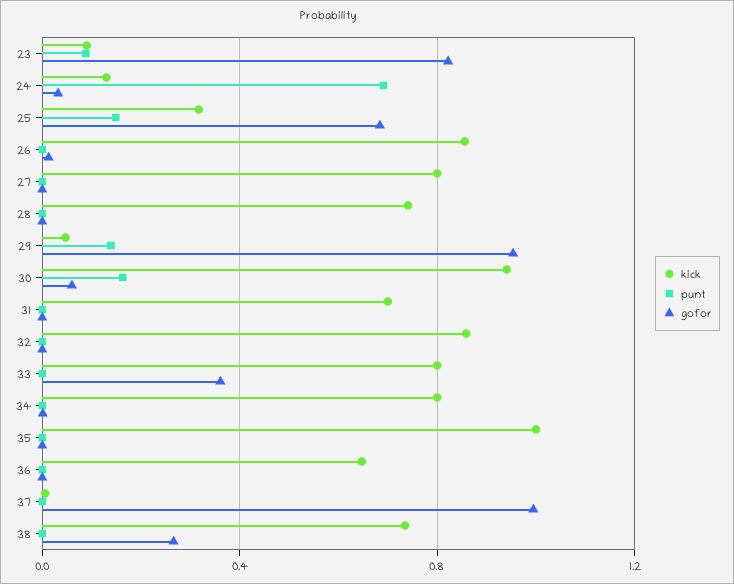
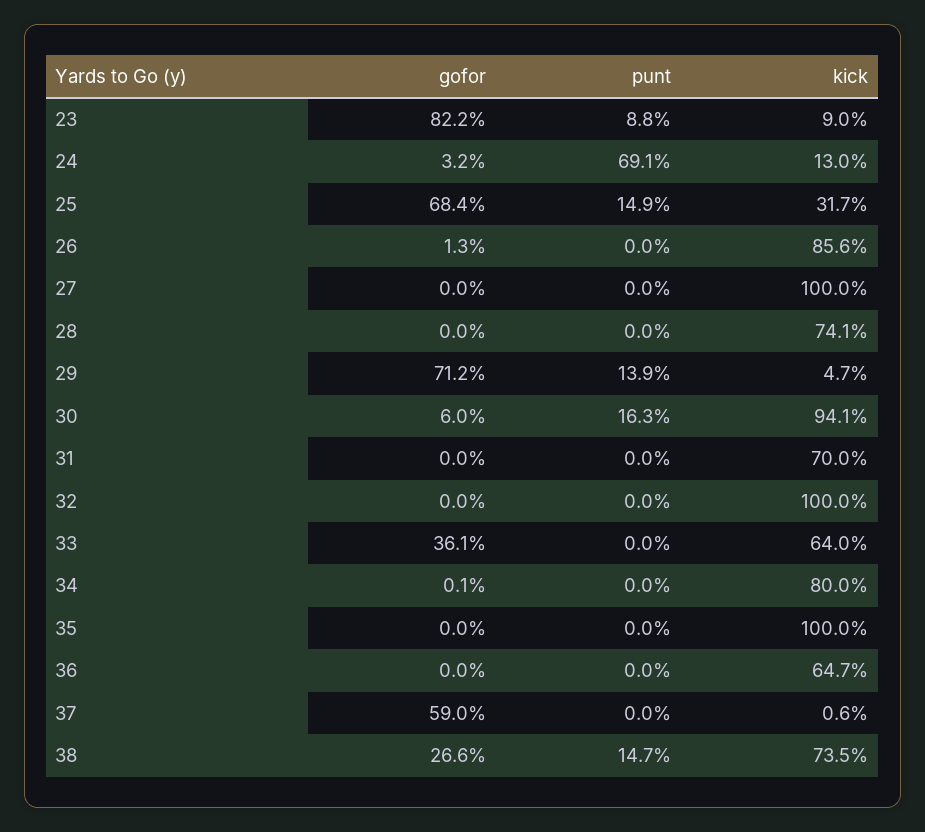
kick, 27: 0.8 -> 1
gofor, 29: 0.95 -> 0.712
kick, 32: 0.85 -> 1
kick, 33: 0.8 -> 0.64
gofor, 37: 1 -> 0.59
punt, 38: 0 -> 0.147

